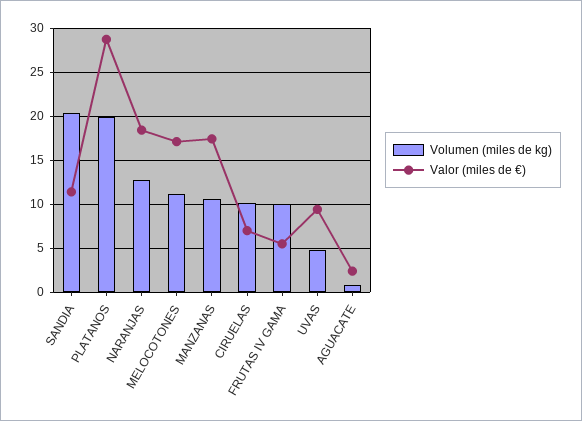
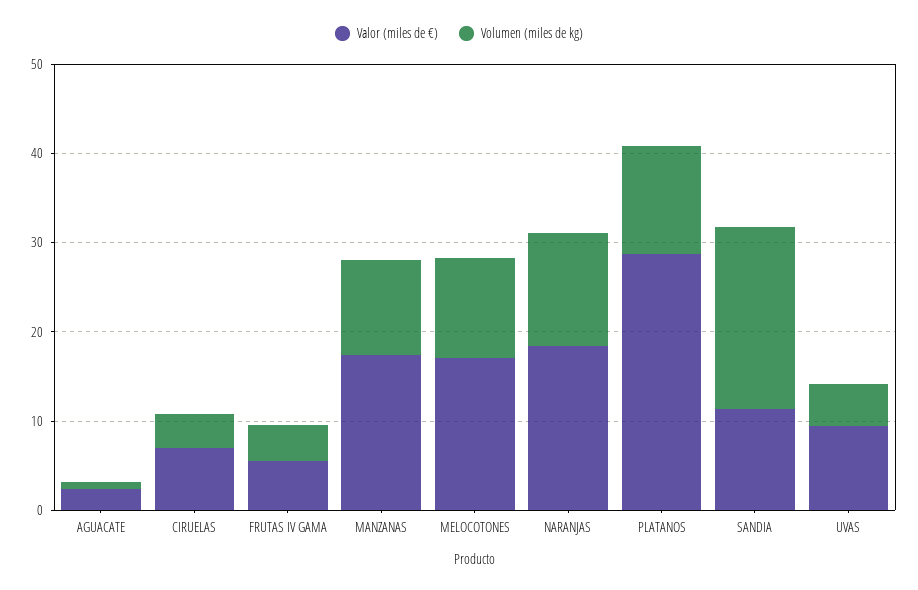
Volumen (miles de kg), PLATANOS: 20 -> 12
Volumen (miles de kg), CIRUELAS: 10 -> 4
Volumen (miles de kg), FRUTAS IV GAMA: 10 -> 4

